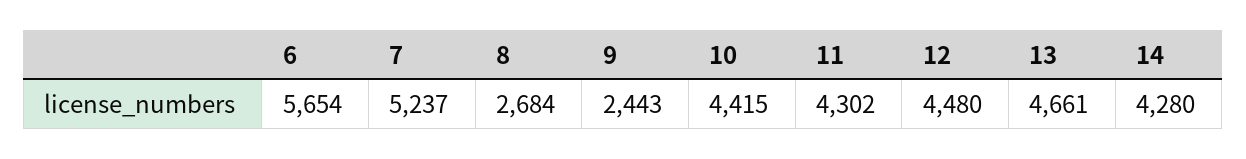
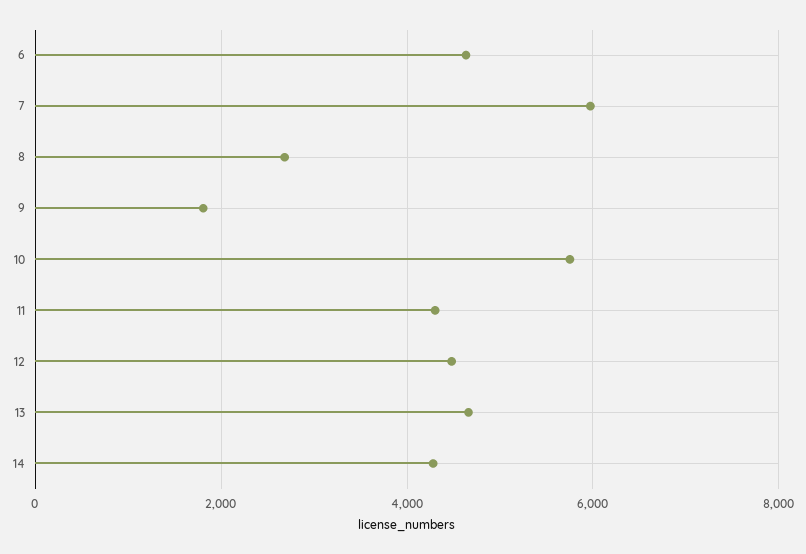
6: 5654 -> 4600
7: 5237 -> 6000
9: 2443 -> 1800
10: 4415 -> 5800

